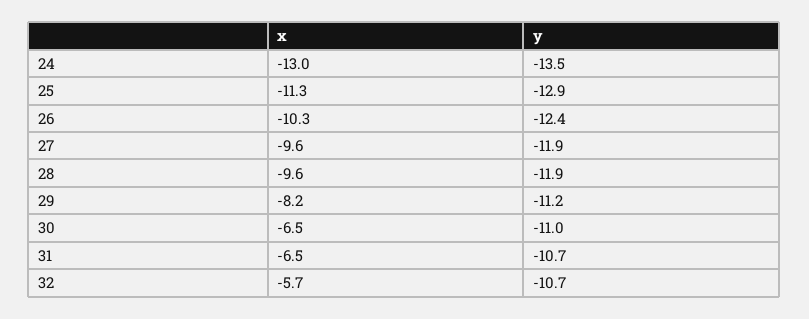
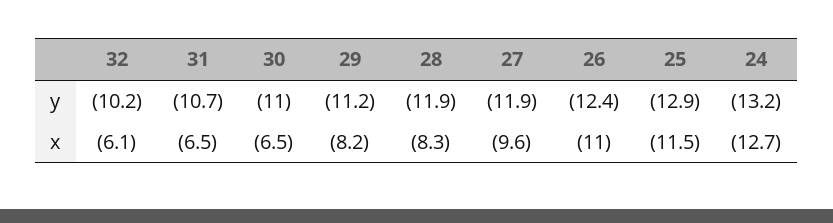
x, 24: -13 -> -12.7
y, 24: -13.5 -> -13.2
x, 25: -11.3 -> -11.5
x, 26: -10.3 -> -11
x, 28: -9.6 -> -8.3
x, 32: -5.7 -> -6.1
y, 32: -10.7 -> -10.2

